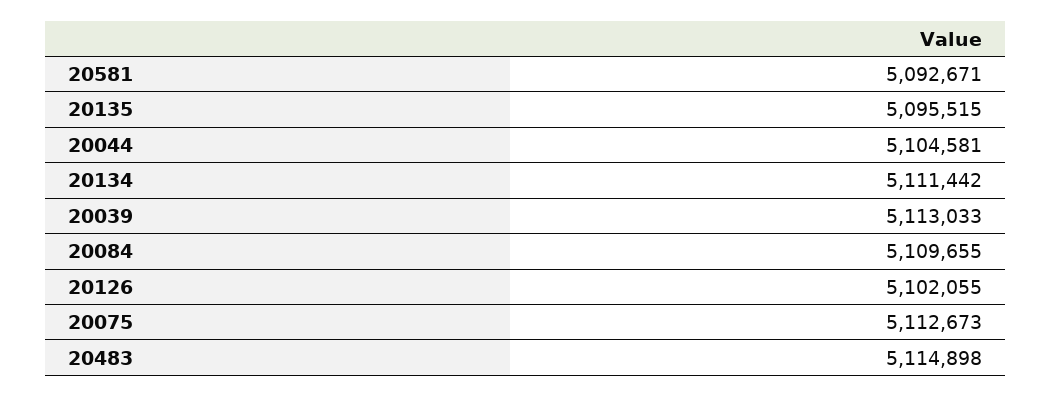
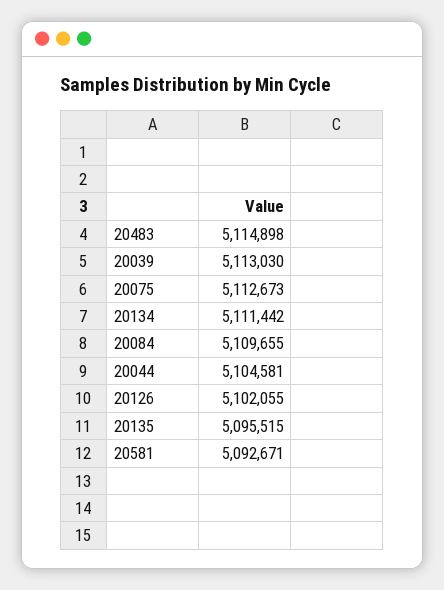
20039: 5113033 -> 5113030

